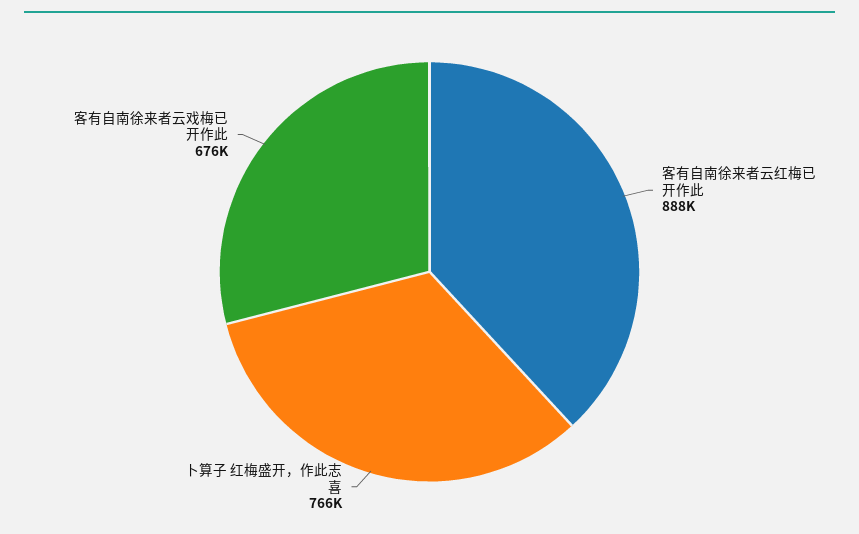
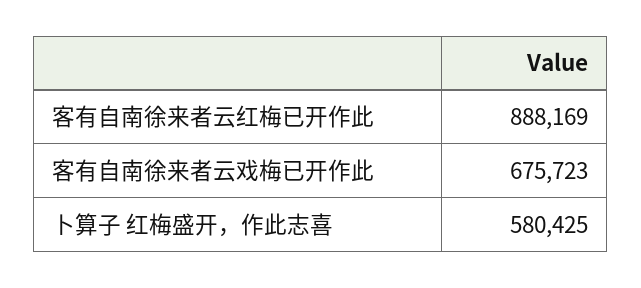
卜算子 红梅盛开，作此志喜: 766000 -> 580425

